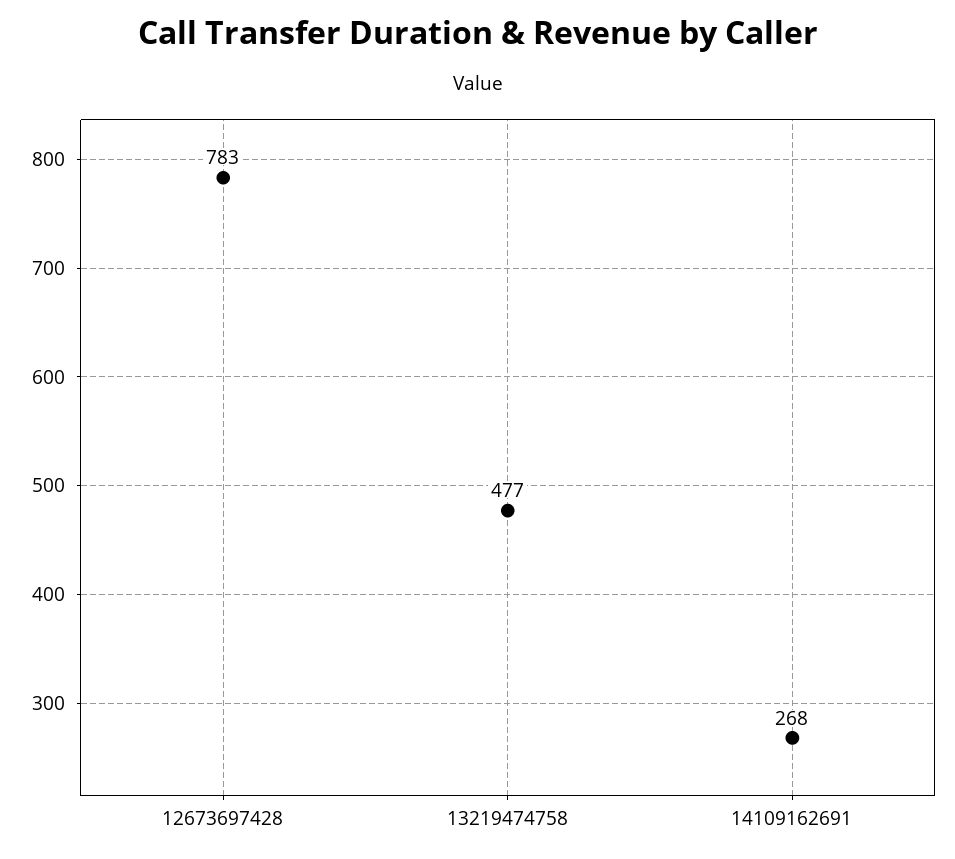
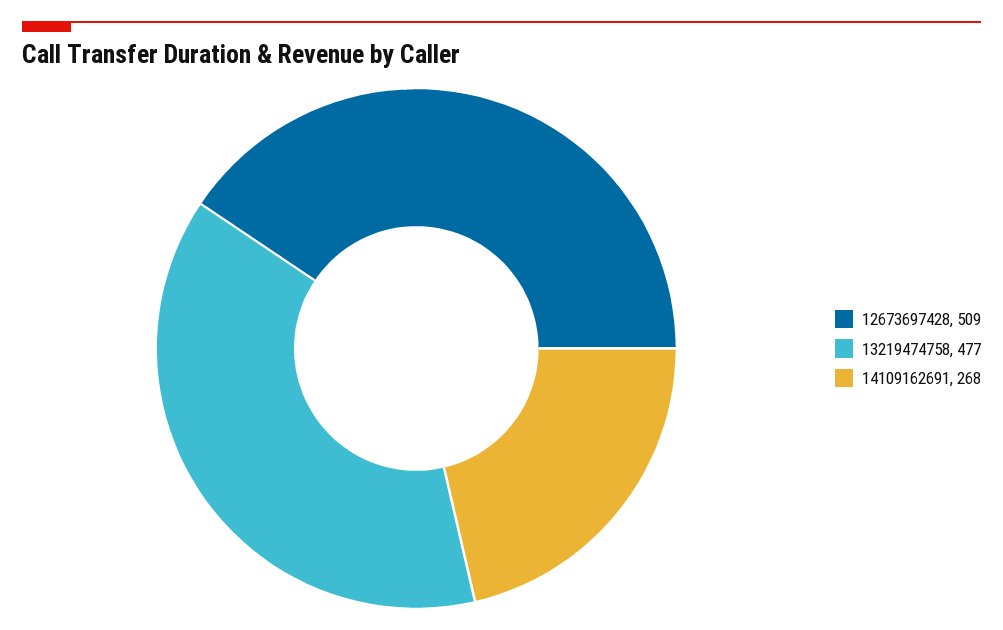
12673697428: 783 -> 509

